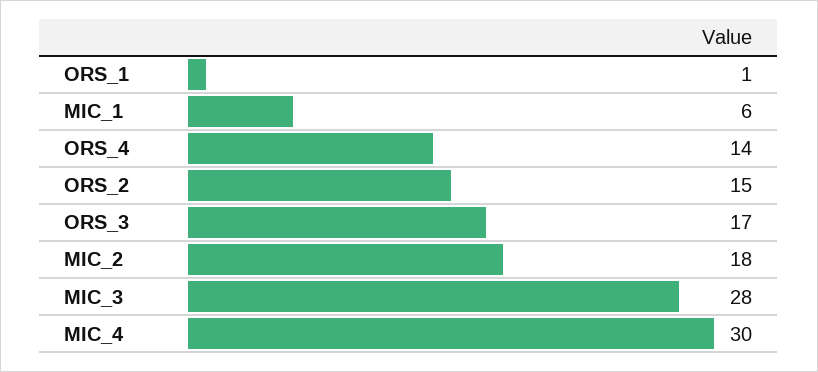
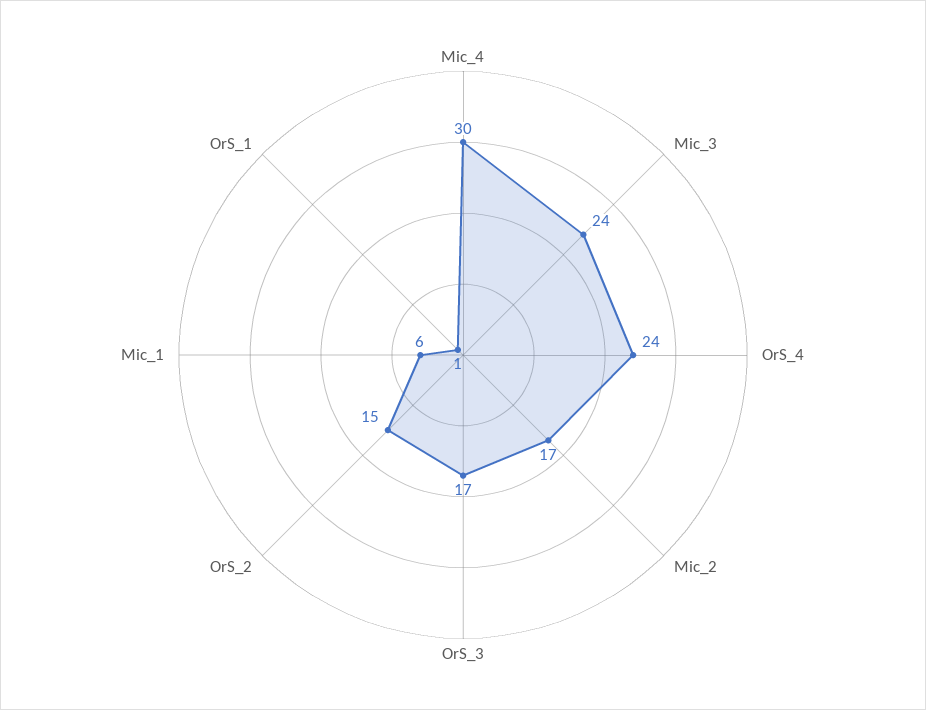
ORS_4: 14 -> 24
MIC_2: 18 -> 17
MIC_3: 28 -> 24

